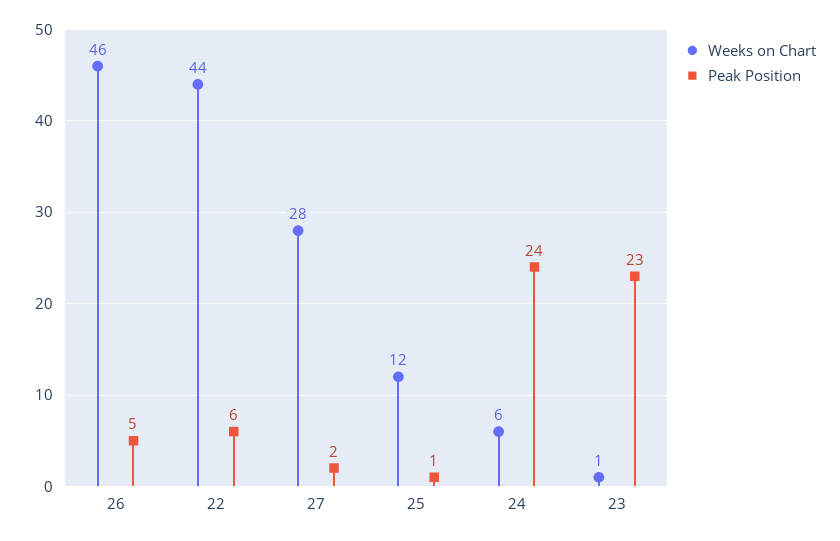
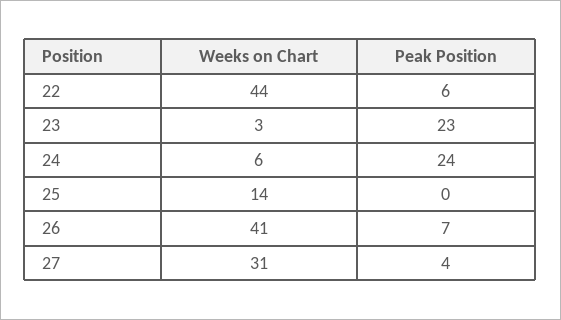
Weeks on Chart, 26: 46 -> 41
Peak Position, 26: 5 -> 7
Weeks on Chart, 27: 28 -> 31
Peak Position, 27: 2 -> 4
Weeks on Chart, 25: 12 -> 14
Peak Position, 25: 1 -> 0
Weeks on Chart, 23: 1 -> 3

